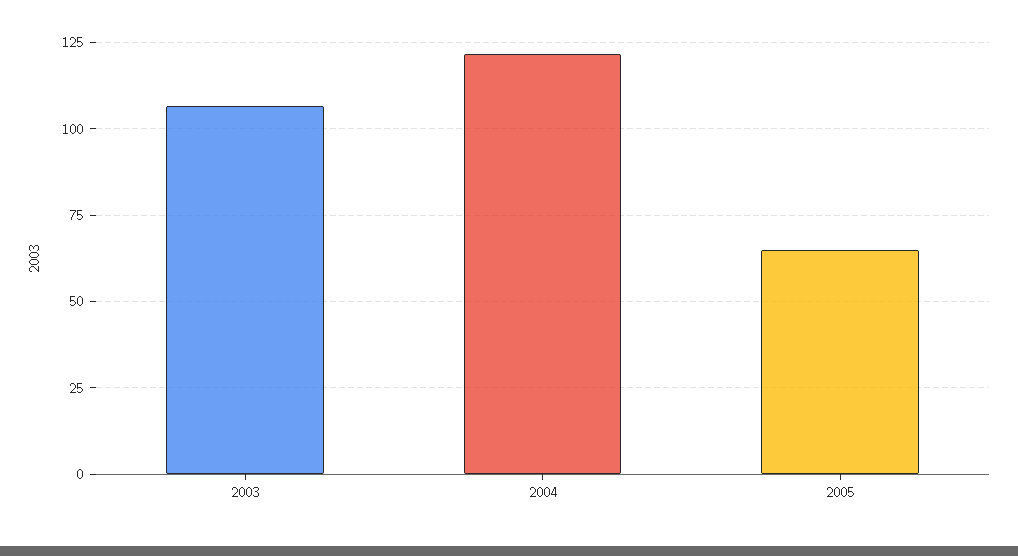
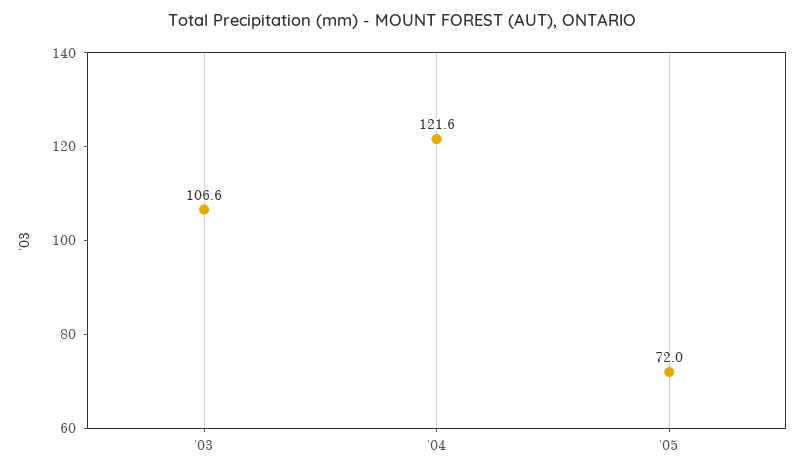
2005: 65 -> 72

